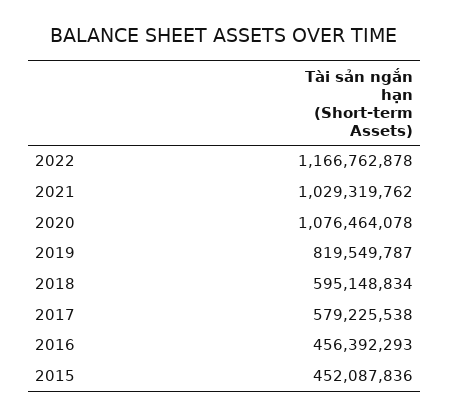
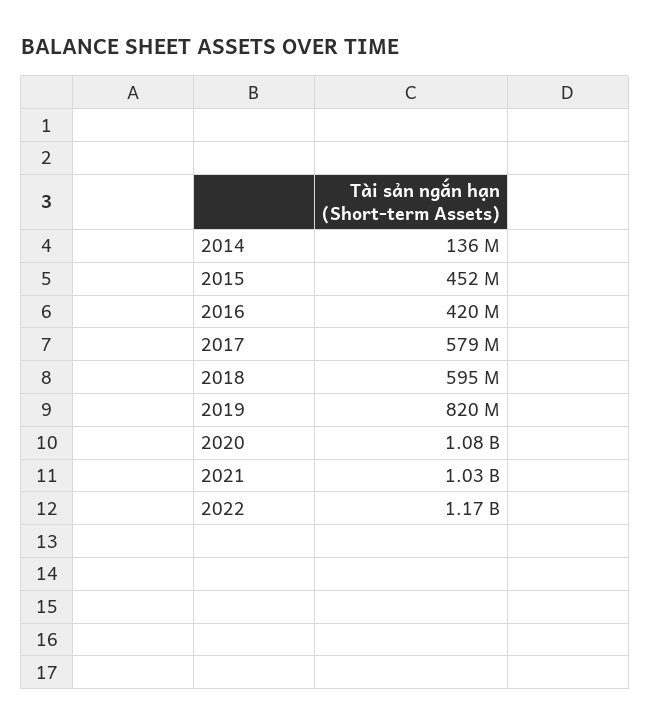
2016: 456392293 -> 420000000
2014: none -> 136000000

